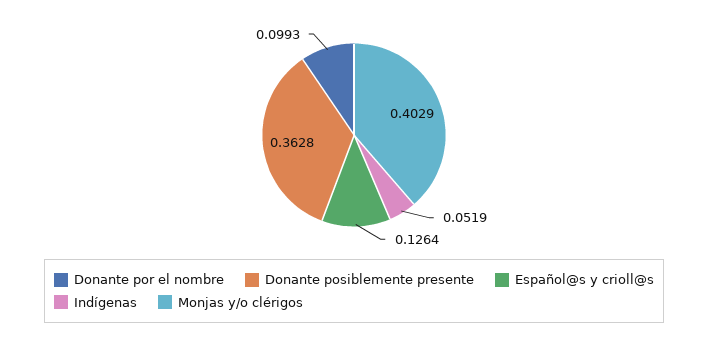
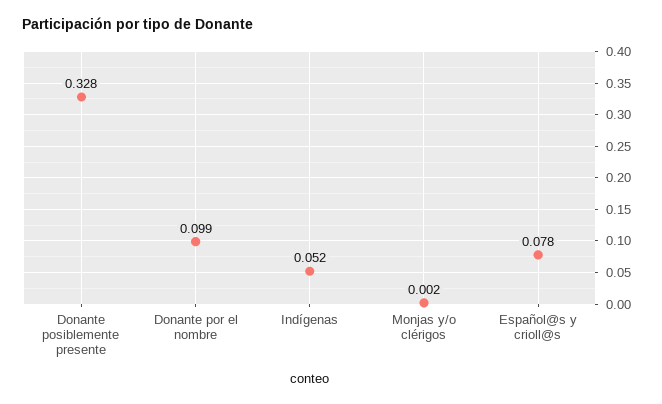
Donante posiblemente presente: 0.3628 -> 0.328
Español@s y crioll@s: 0.1264 -> 0.078
Monjas y/o clérigos: 0.4029 -> 0.002

